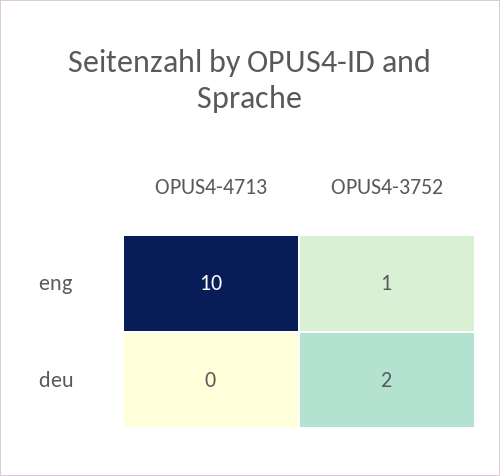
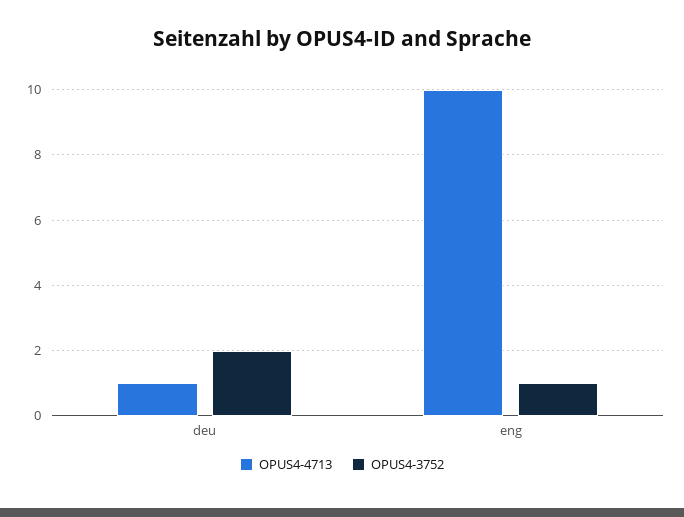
OPUS4-4713, deu: 0 -> 1

